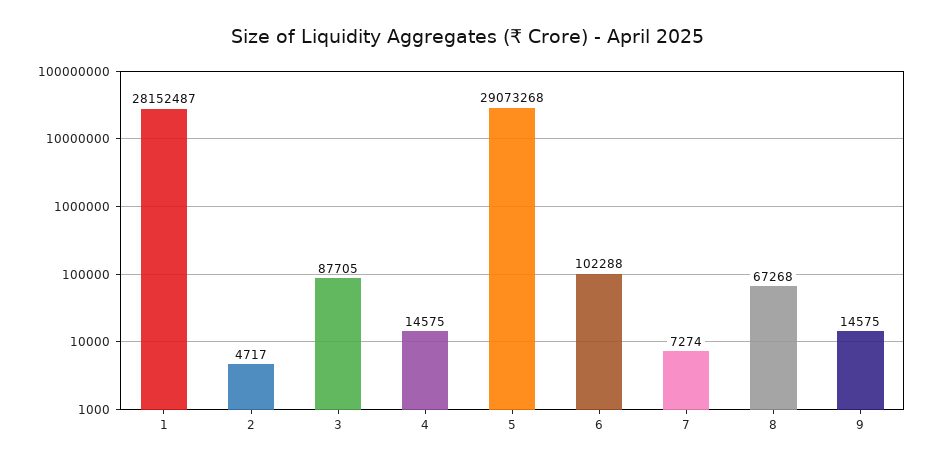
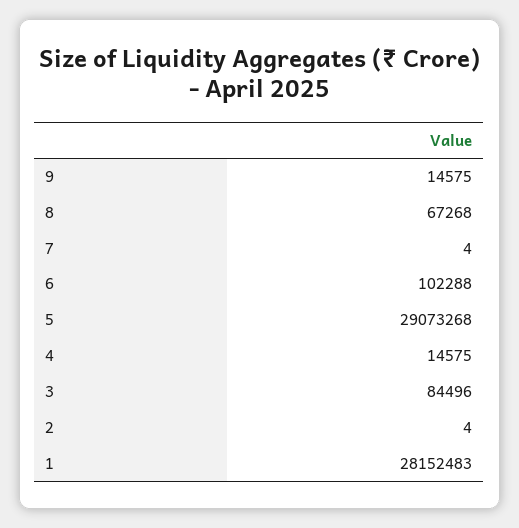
1: 28152487 -> 28152483
2: 4717 -> 4
3: 87705 -> 84496
7: 7274 -> 4

